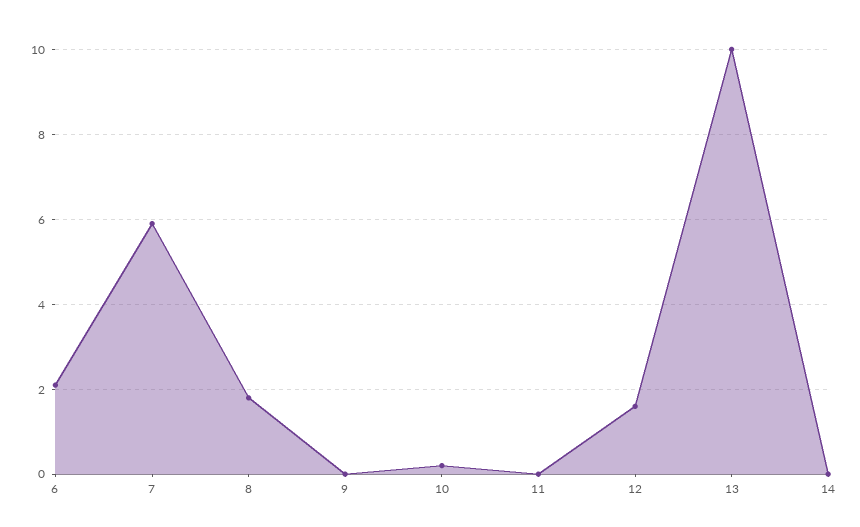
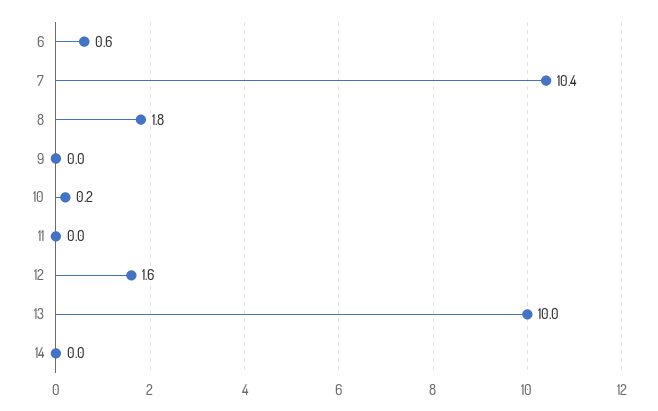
6: 2 -> 0.6
7: 6 -> 10.4

